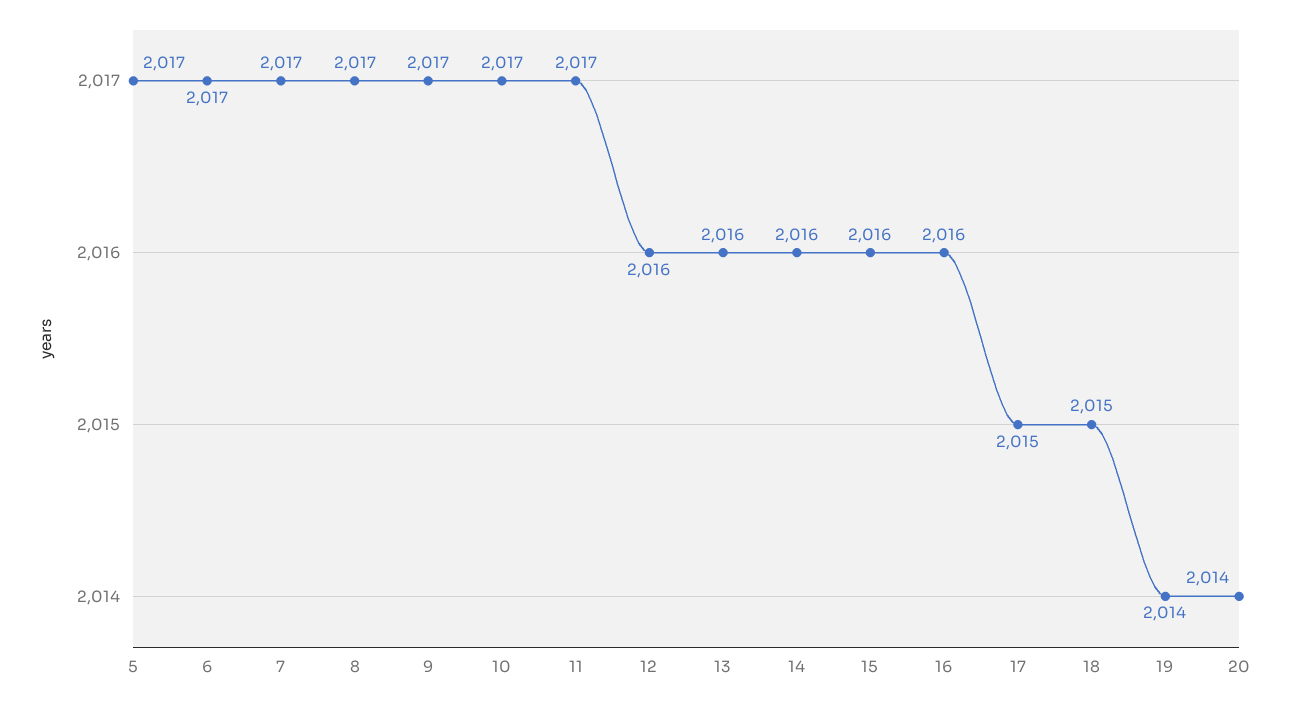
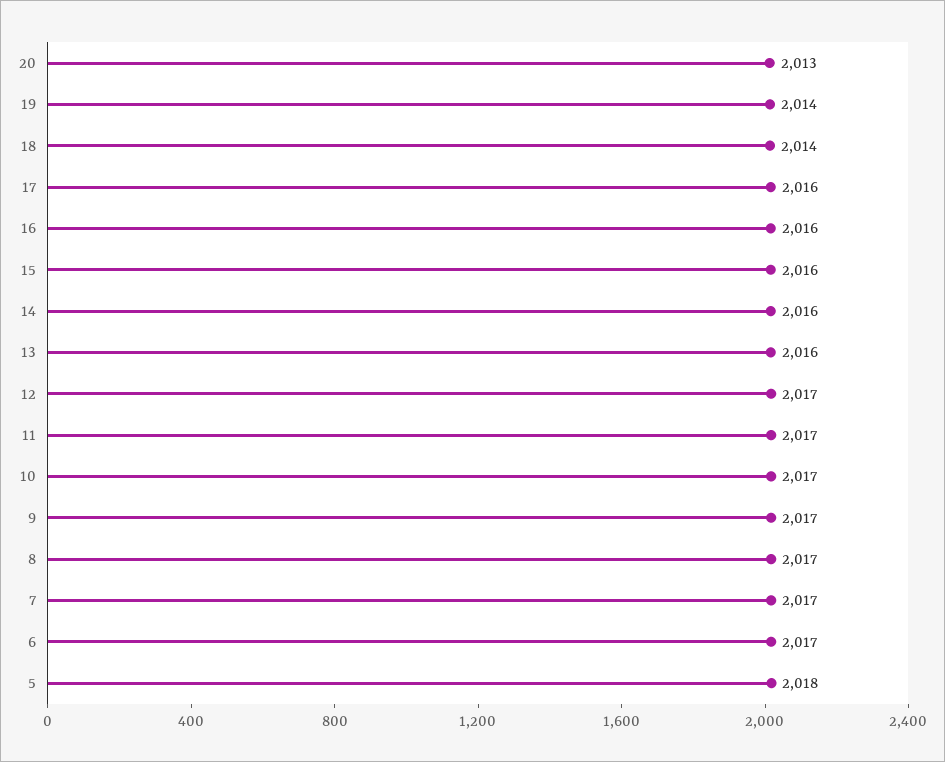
5: 2017 -> 2018
12: 2016 -> 2017
17: 2015 -> 2016
18: 2015 -> 2014
20: 2014 -> 2013

